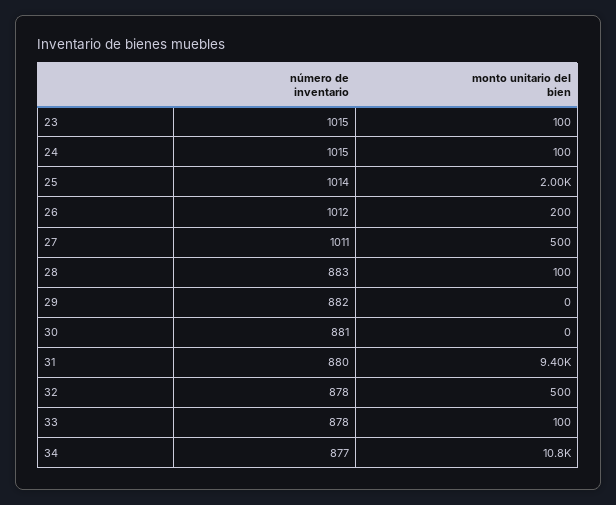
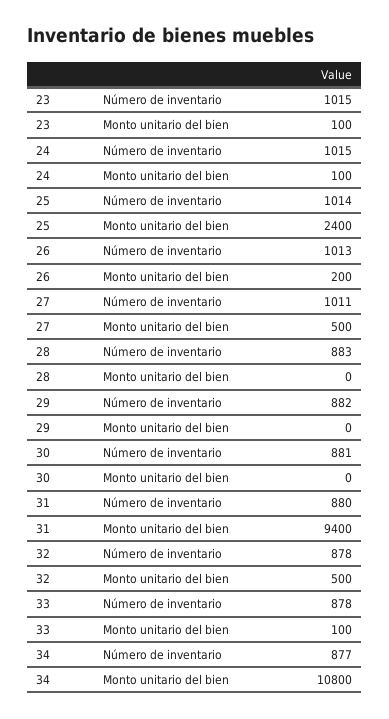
monto unitario del bien, 25: 2000 -> 2400
número de inventario, 26: 1012 -> 1013
monto unitario del bien, 28: 100 -> 0

